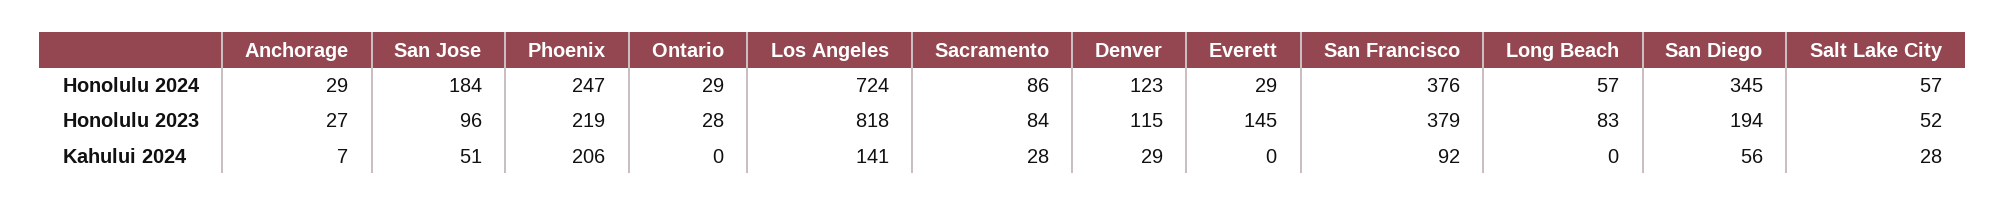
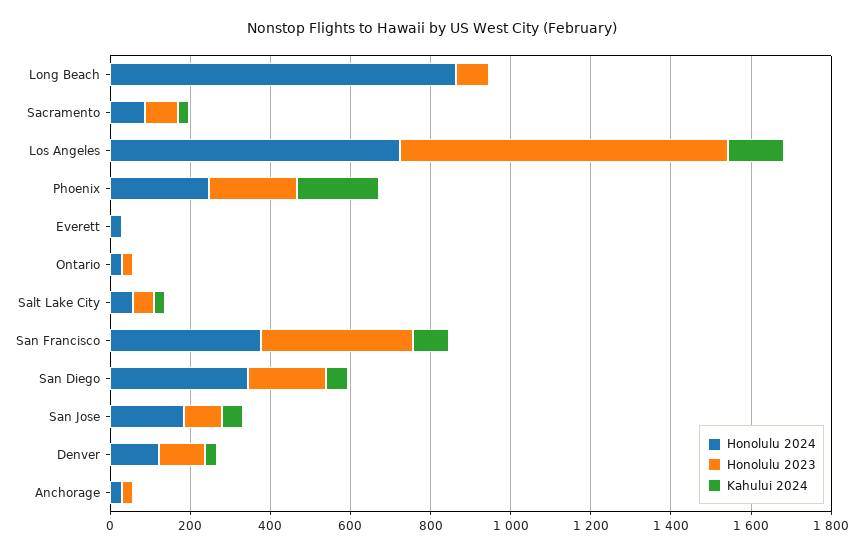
Honolulu 2024, Long Beach: 57 -> 850
Honolulu 2023, Everett: 145 -> 0

